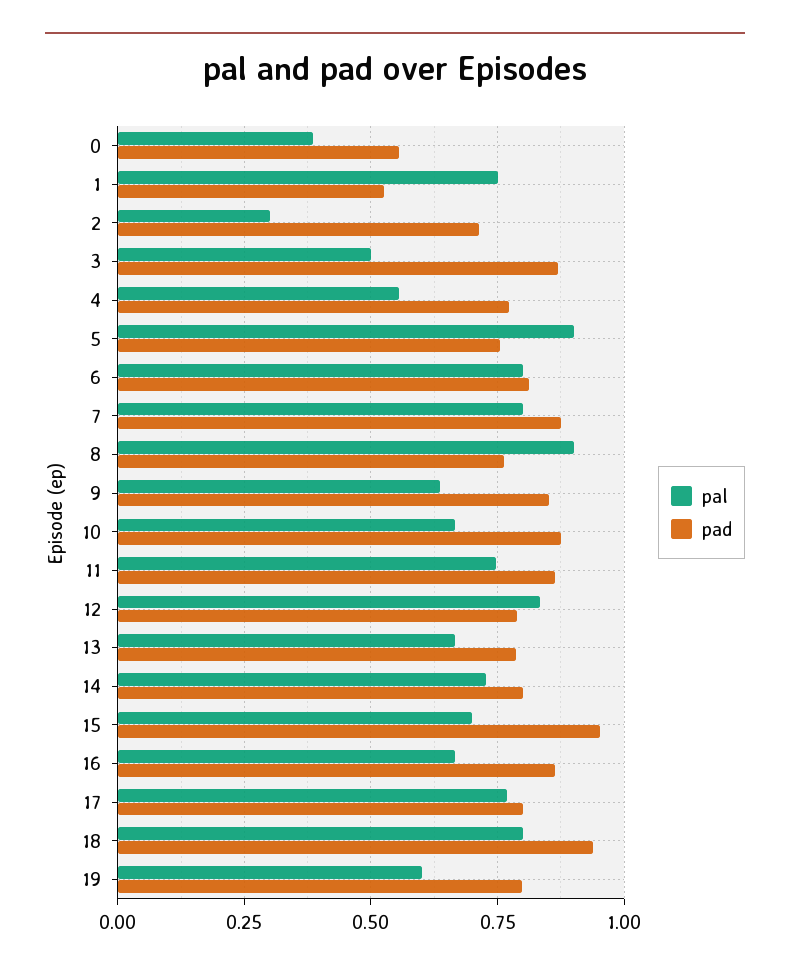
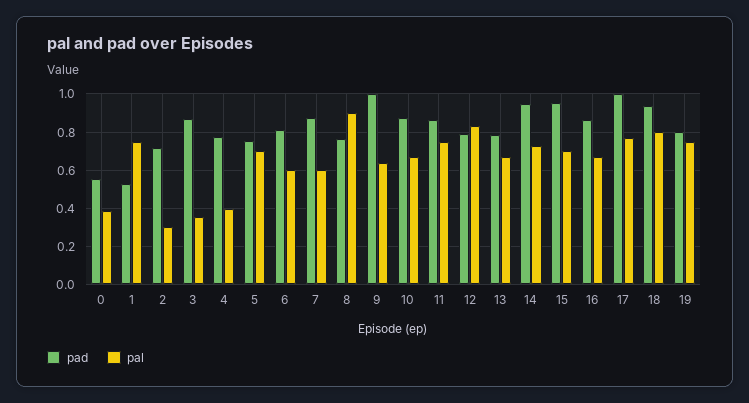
pal, 3: 0.5 -> 0.35
pal, 4: 0.55 -> 0.4
pal, 5: 0.9 -> 0.7
pal, 6: 0.8 -> 0.6
pal, 7: 0.8 -> 0.6
pad, 9: 0.85 -> 1
pad, 14: 0.8 -> 0.95
pad, 17: 0.8 -> 1
pal, 19: 0.6 -> 0.75

